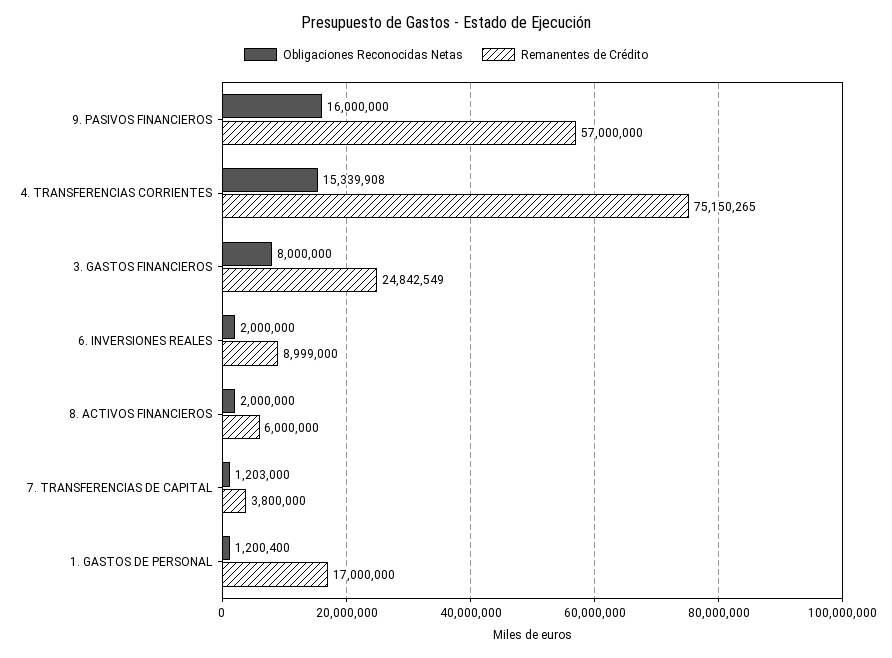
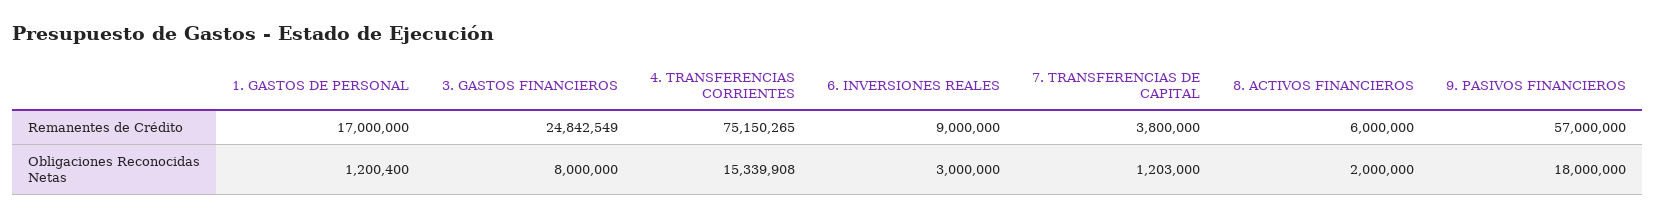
Obligaciones Reconocidas Netas, 9. PASIVOS FINANCIEROS: 16000000 -> 18000000
Obligaciones Reconocidas Netas, 6. INVERSIONES REALES: 2000000 -> 3000000
Remanentes de Crédito, 6. INVERSIONES REALES: 8999000 -> 9000000

